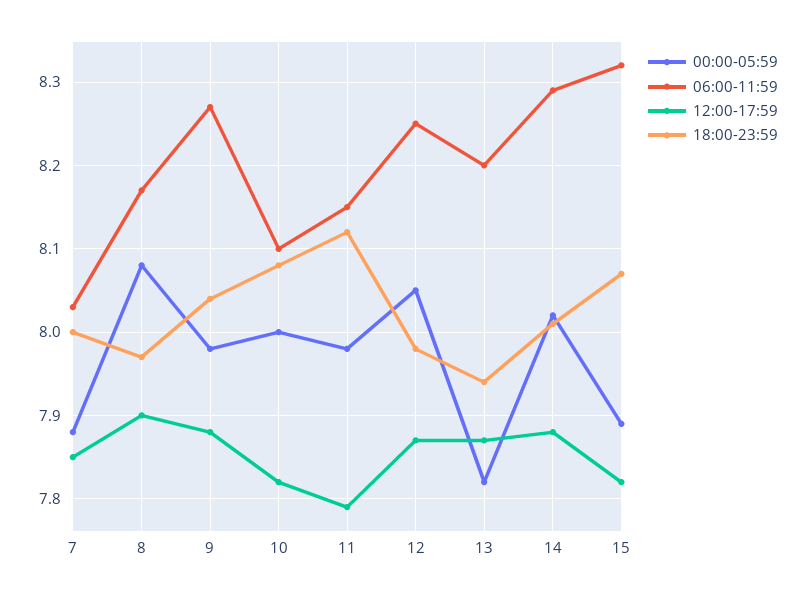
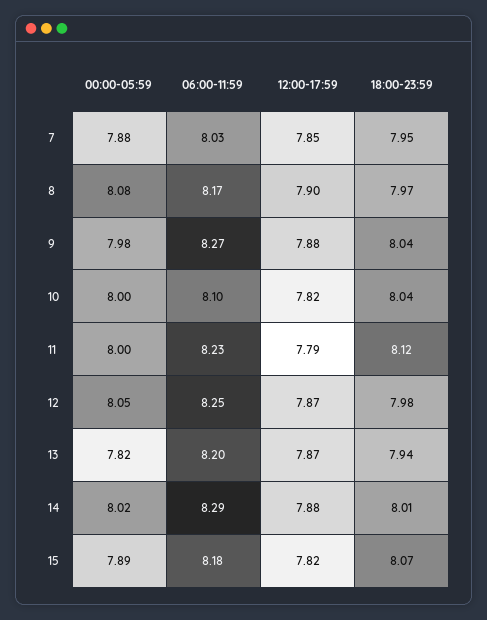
18:00-23:59, 7: 8 -> 7.95
18:00-23:59, 10: 8.08 -> 8.04
00:00-05:59, 11: 7.98 -> 8
06:00-11:59, 11: 8.15 -> 8.23
06:00-11:59, 15: 8.32 -> 8.18

